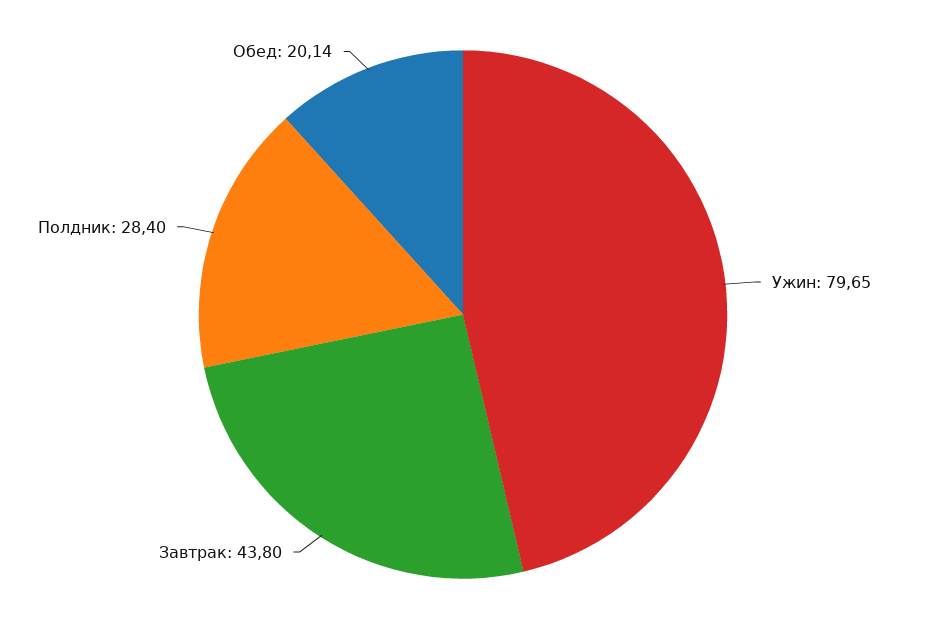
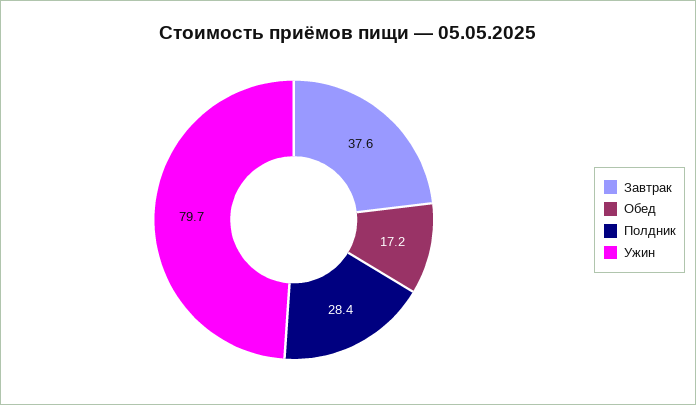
Завтрак: 43.8 -> 37.6
Обед: 20.14 -> 17.2

